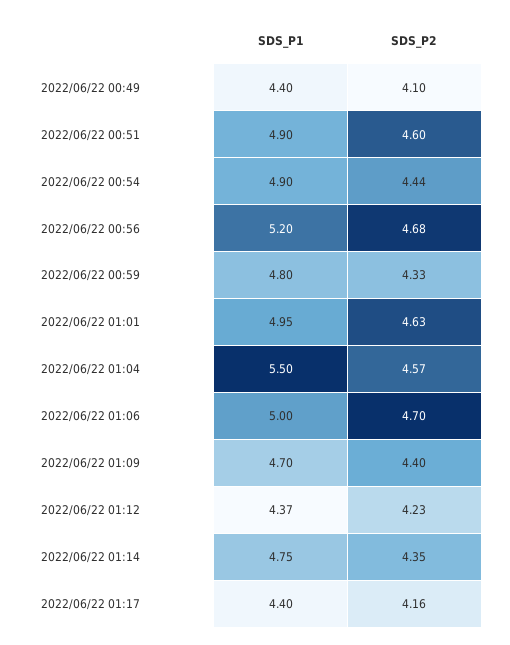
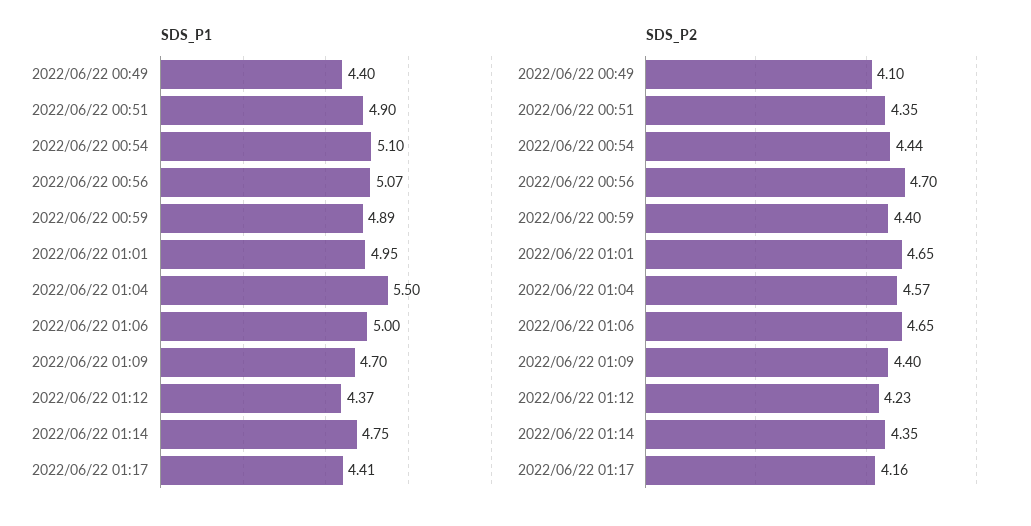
SDS_P2, 2022/06/22 00:51: 4.6 -> 4.35
SDS_P1, 2022/06/22 00:54: 4.9 -> 5.1
SDS_P1, 2022/06/22 00:56: 5.2 -> 5.07
SDS_P2, 2022/06/22 00:56: 4.68 -> 4.7
SDS_P1, 2022/06/22 00:59: 4.8 -> 4.89
SDS_P2, 2022/06/22 00:59: 4.33 -> 4.4
SDS_P2, 2022/06/22 01:01: 4.63 -> 4.65
SDS_P2, 2022/06/22 01:06: 4.7 -> 4.65
SDS_P1, 2022/06/22 01:17: 4.4 -> 4.41

